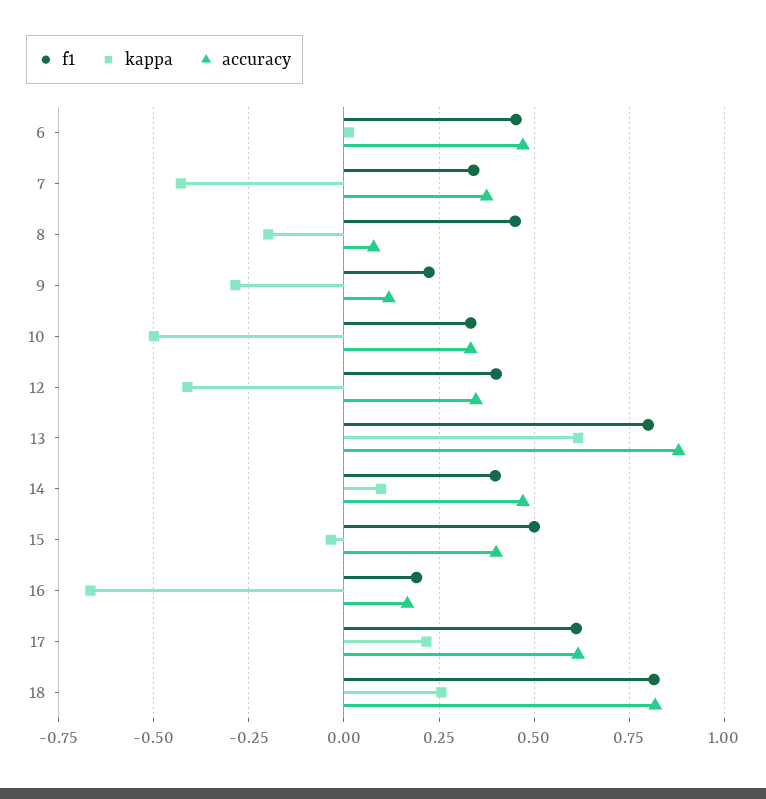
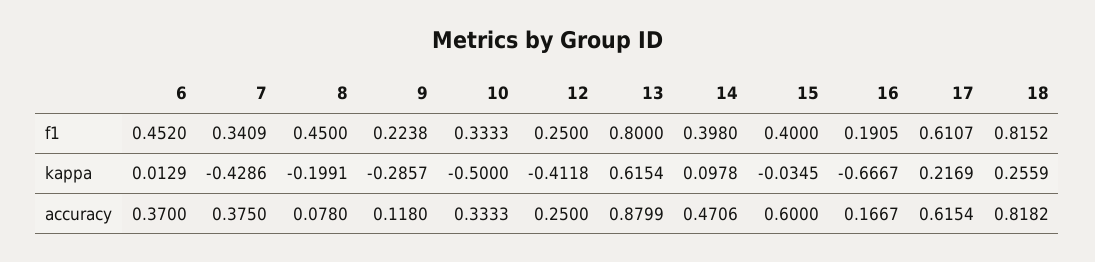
accuracy, 6: 0.475 -> 0.37
f1, 12: 0.4 -> 0.25
accuracy, 12: 0.35 -> 0.25
f1, 15: 0.5 -> 0.4
accuracy, 15: 0.4 -> 0.6

